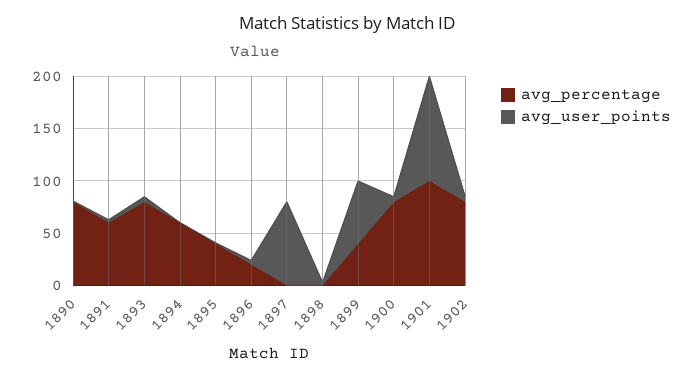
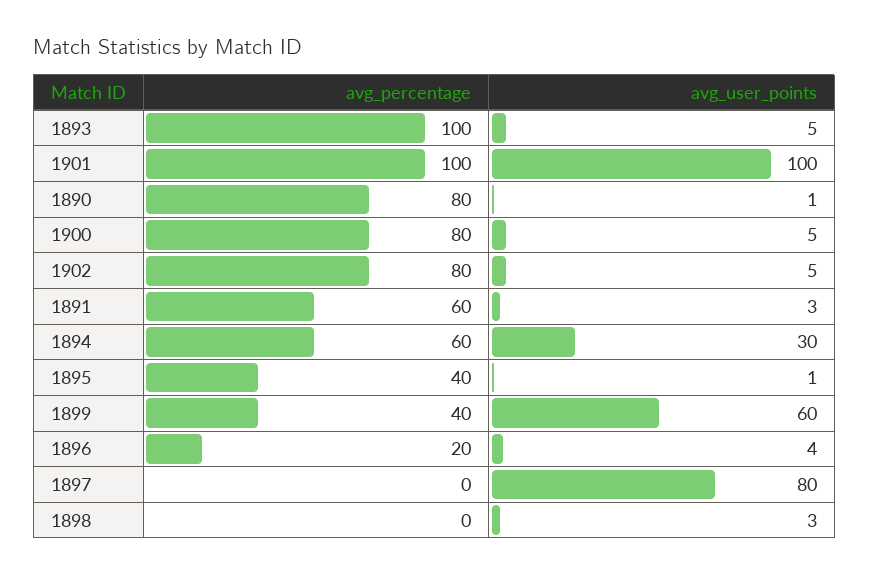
avg_percentage, 1893: 80 -> 100
avg_user_points, 1894: 0 -> 30

